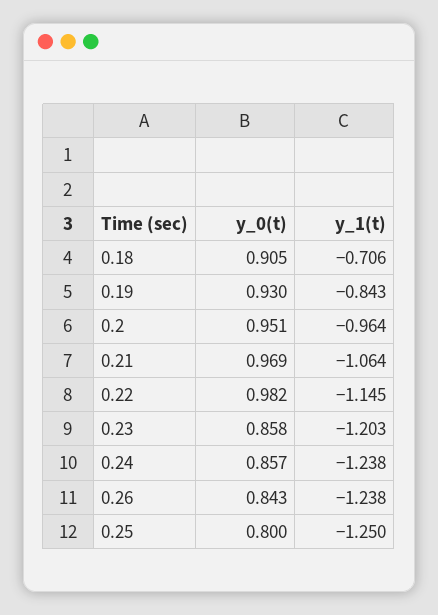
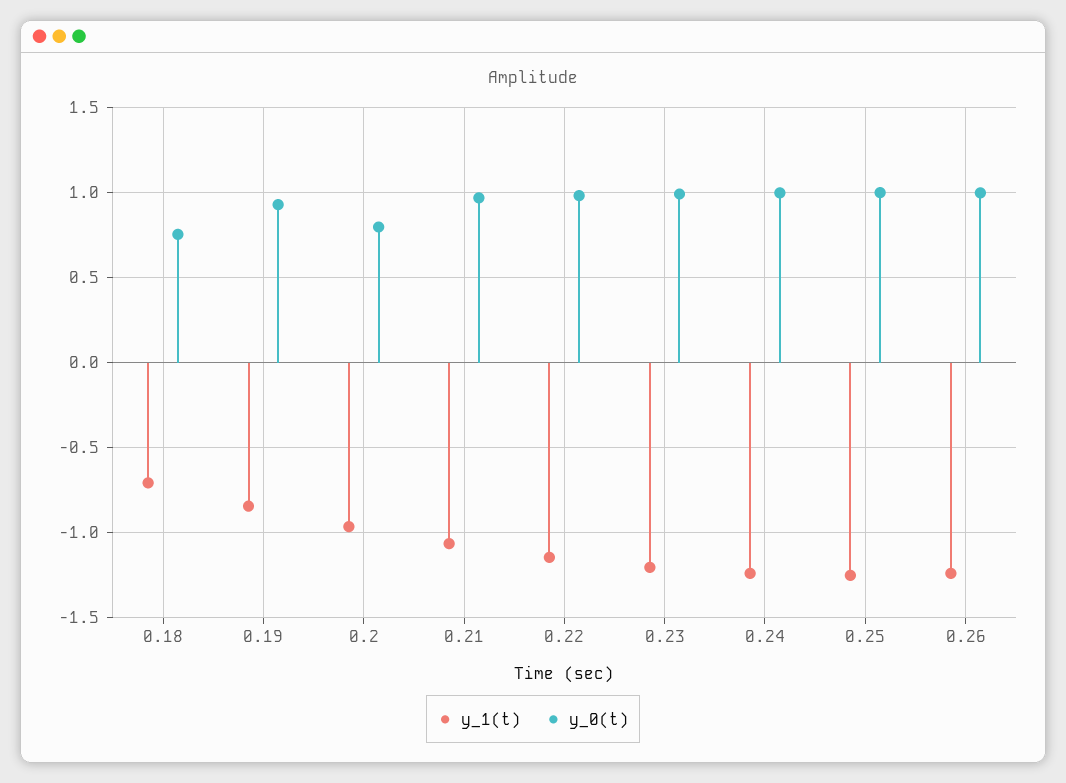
y_0(t), 0.18: 0.905 -> 0.75
y_0(t), 0.2: 0.951 -> 0.8
y_0(t), 0.23: 0.858 -> 1
y_0(t), 0.24: 0.857 -> 1
y_0(t), 0.26: 0.843 -> 1
y_0(t), 0.25: 0.8 -> 1

